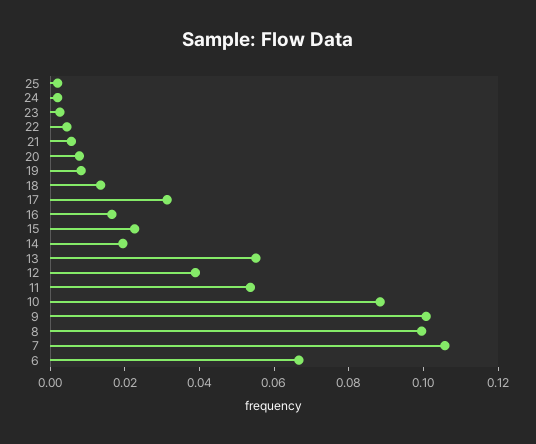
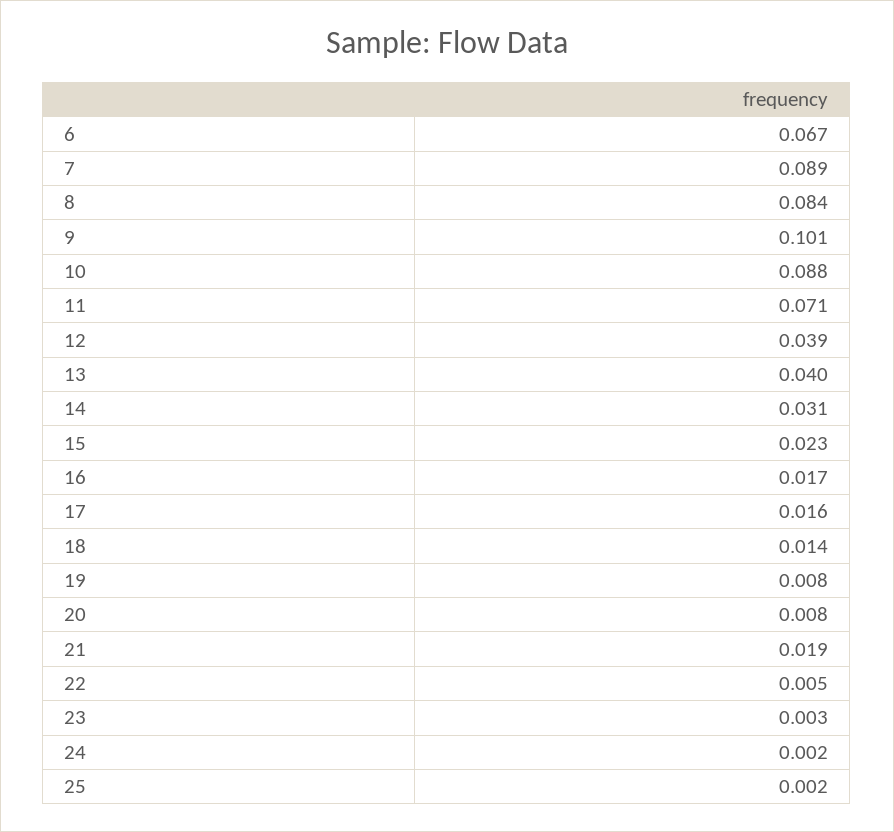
21: 0.005 -> 0.019
17: 0.03 -> 0.016
14: 0.02 -> 0.031
13: 0.055 -> 0.04
11: 0.055 -> 0.071
8: 0.1 -> 0.084
7: 0.105 -> 0.089

